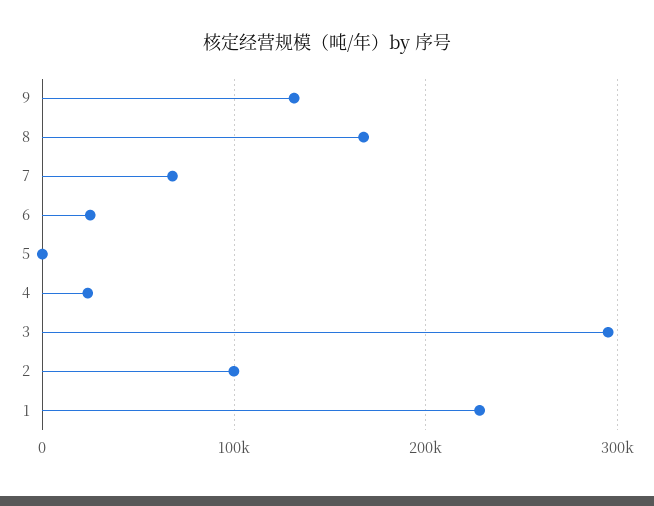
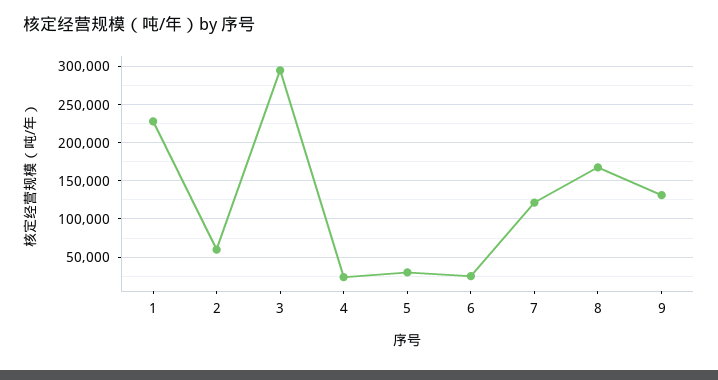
7: 70000 -> 120000
5: 0 -> 30000
2: 100000 -> 60000

